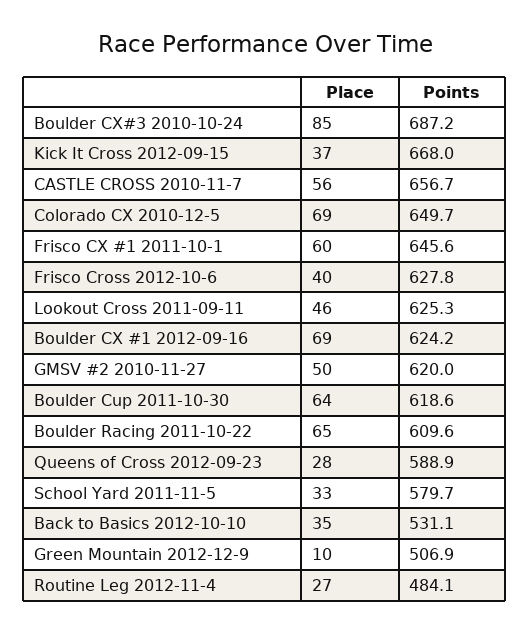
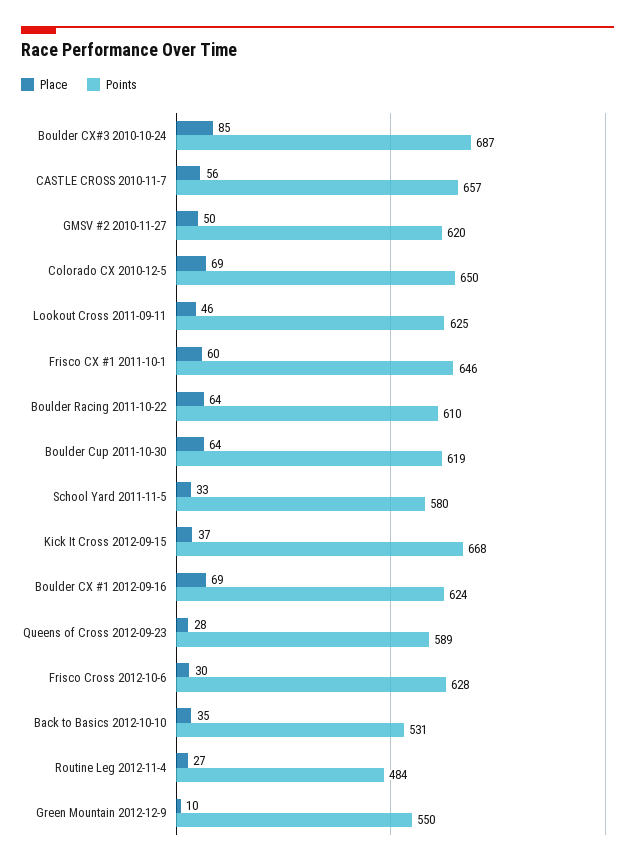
Place, Frisco Cross 2012-10-6: 40 -> 30
Place, Boulder Racing 2011-10-22: 65 -> 64
Points, Green Mountain 2012-12-9: 506.9 -> 550

